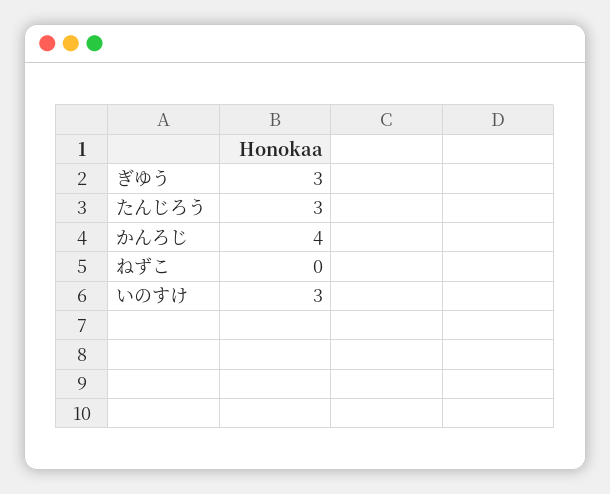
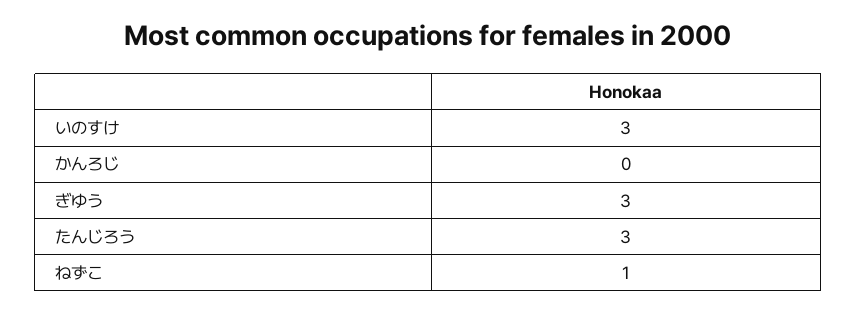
かんろじ: 4 -> 0
ねずこ: 0 -> 1

